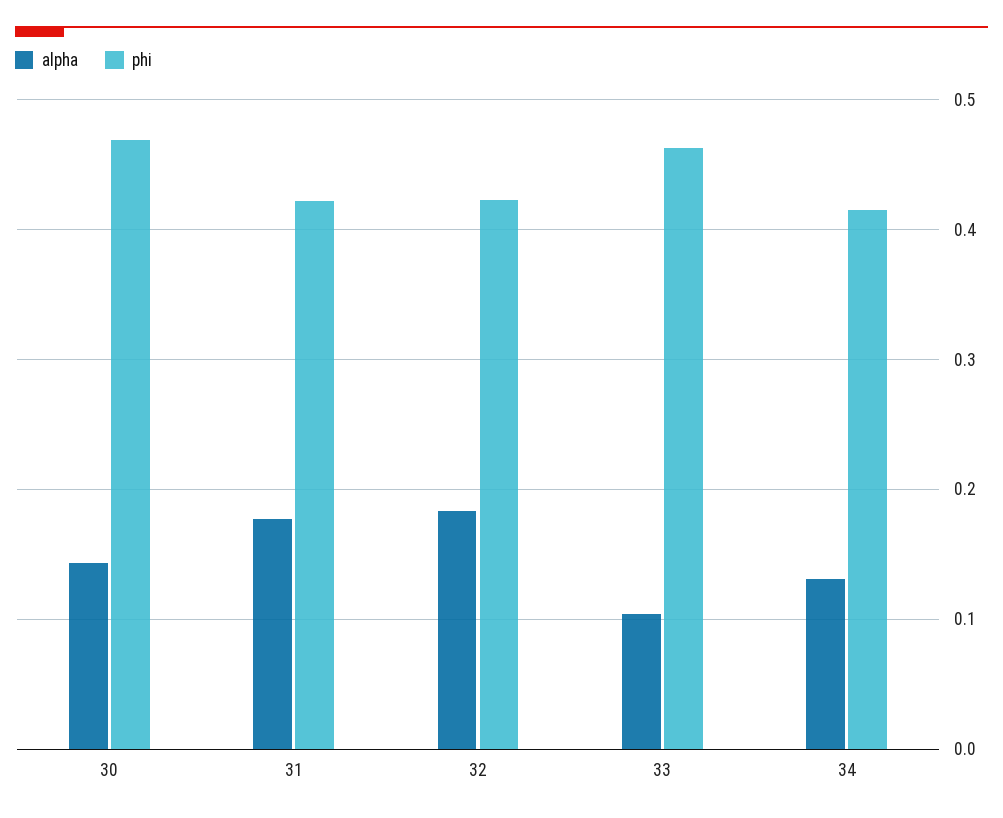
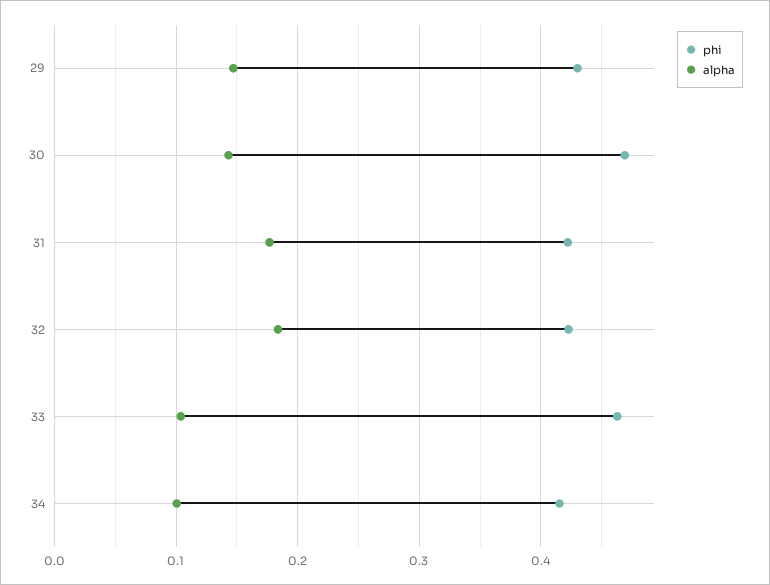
alpha, 34: 0.13 -> 0.1
phi, 29: none -> 0.43
alpha, 29: none -> 0.15

